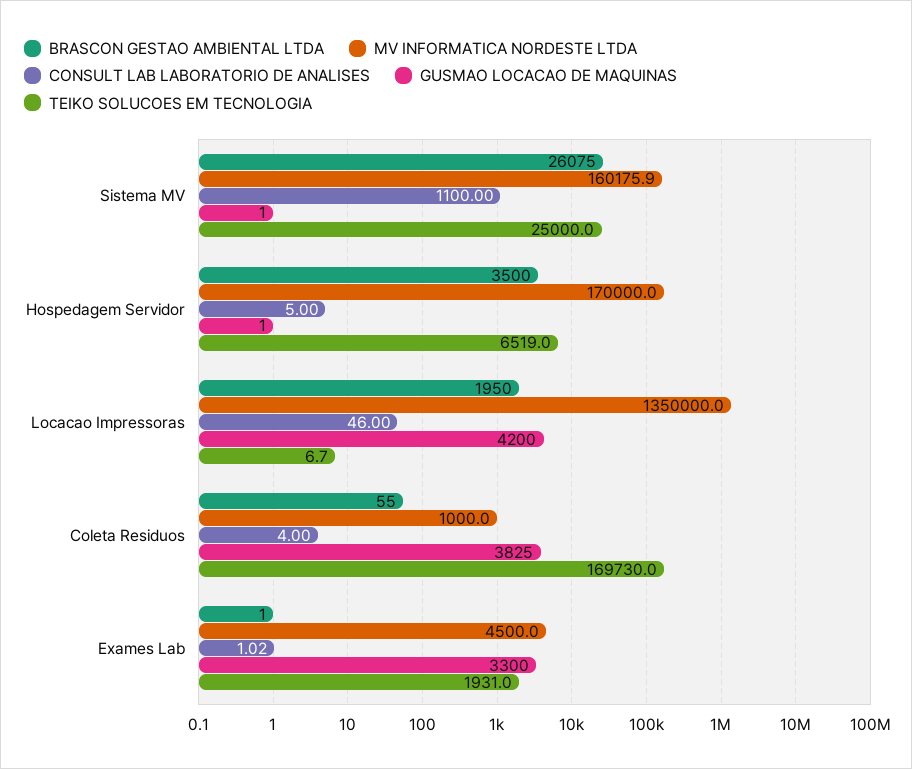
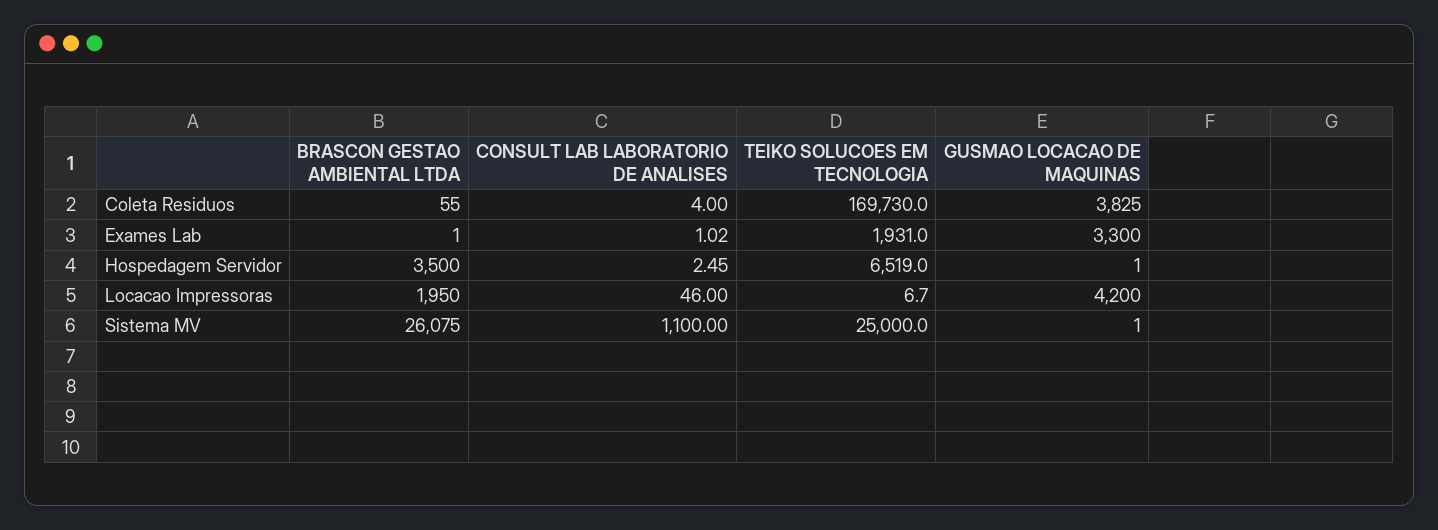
MV INFORMATICA NORDESTE LTDA, Sistema MV: 160175.9 -> none
MV INFORMATICA NORDESTE LTDA, Hospedagem Servidor: 170000 -> none
CONSULT LAB LABORATORIO DE ANALISES, Hospedagem Servidor: 5 -> 2.45
MV INFORMATICA NORDESTE LTDA, Locacao Impressoras: 1350000 -> none
MV INFORMATICA NORDESTE LTDA, Coleta Residuos: 1000 -> none
MV INFORMATICA NORDESTE LTDA, Exames Lab: 4500 -> none

